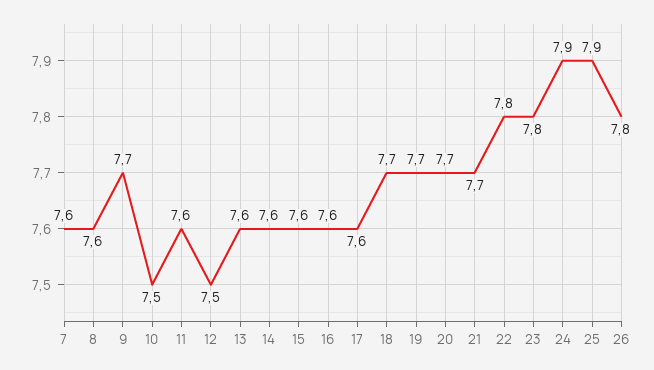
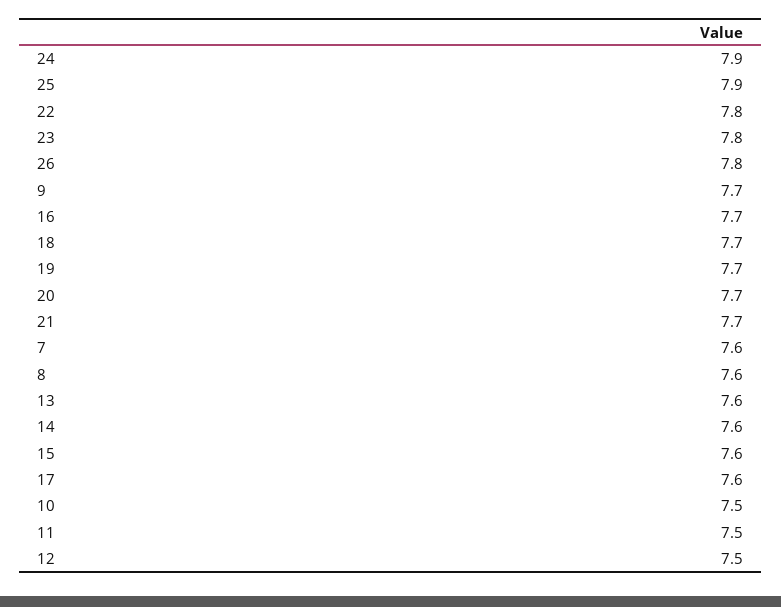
11: 7.6 -> 7.5
16: 7.6 -> 7.7

